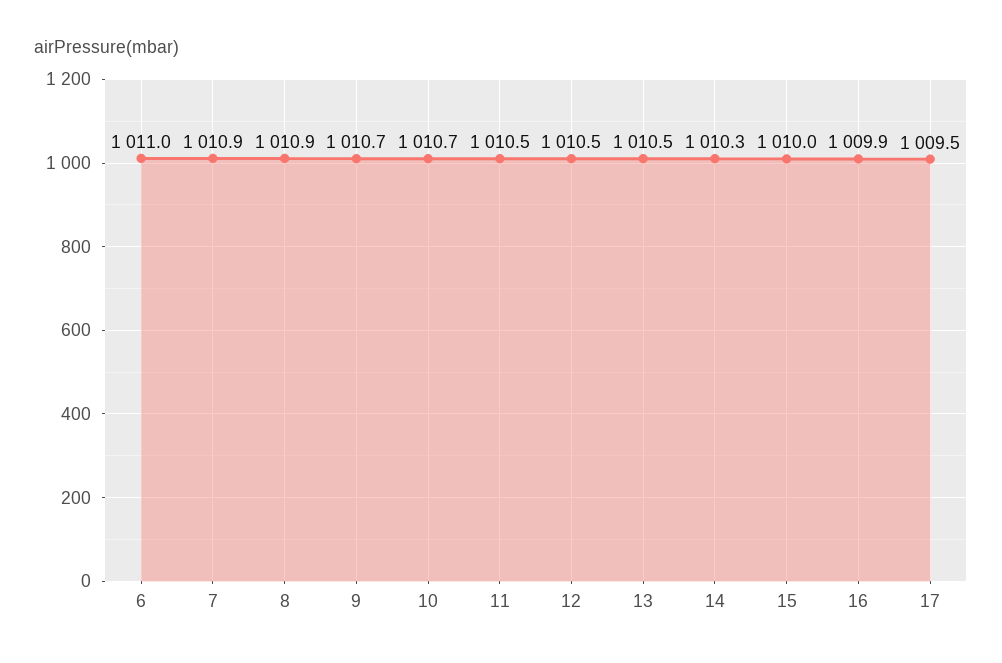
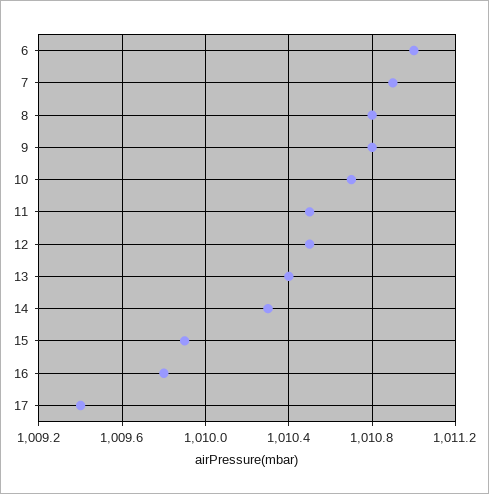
8: 1010.9 -> 1010.8
9: 1010.7 -> 1010.8
13: 1010.5 -> 1010.4
15: 1010 -> 1009.9
16: 1009.9 -> 1009.8
17: 1009.5 -> 1009.4

